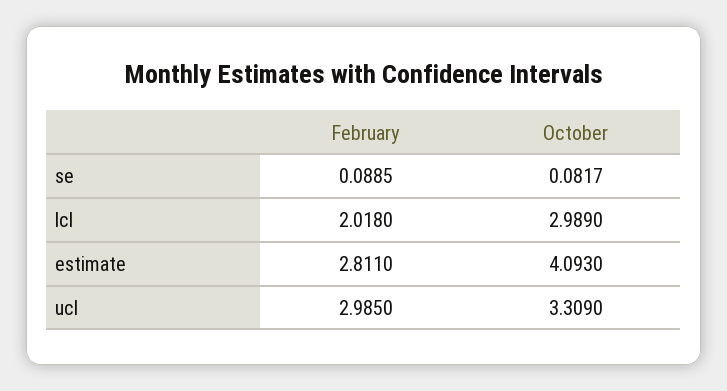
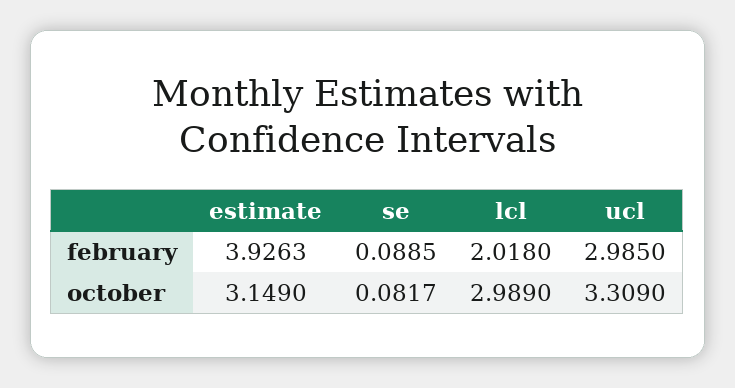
February, estimate: 2.811 -> 3.9263
October, estimate: 4.093 -> 3.149

